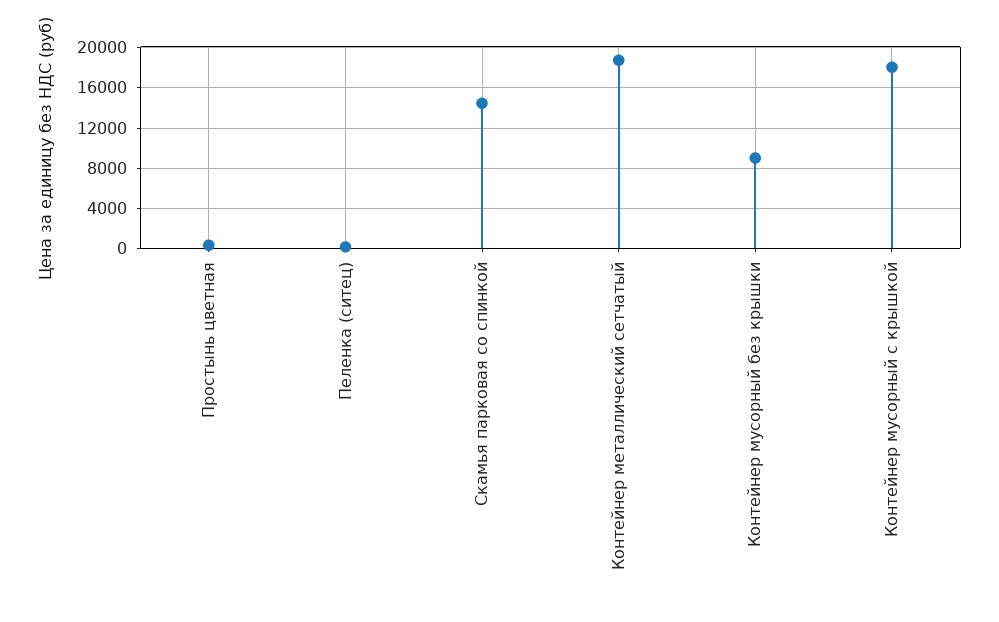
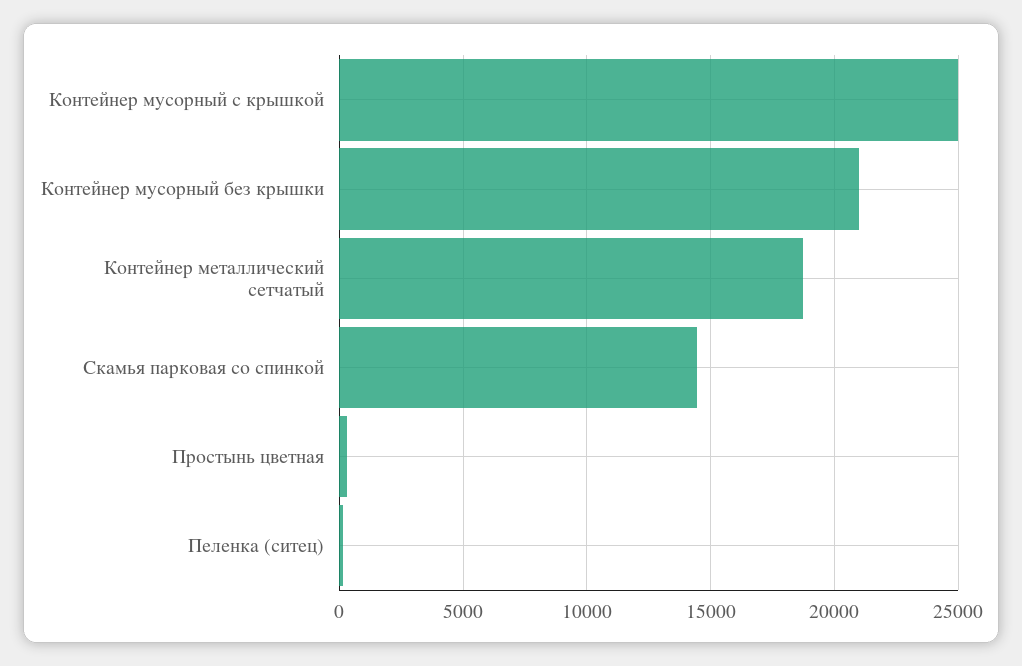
Контейнер мусорный без крышки: 9000 -> 21000
Контейнер мусорный с крышкой: 18000 -> 25000

